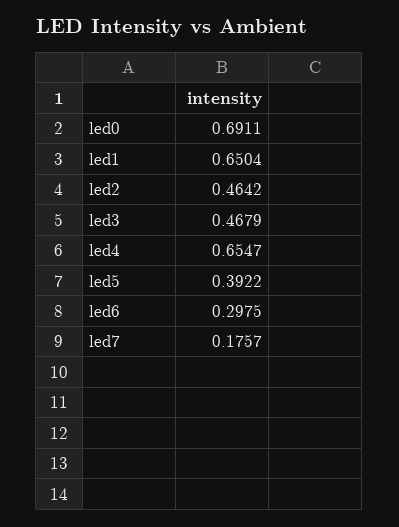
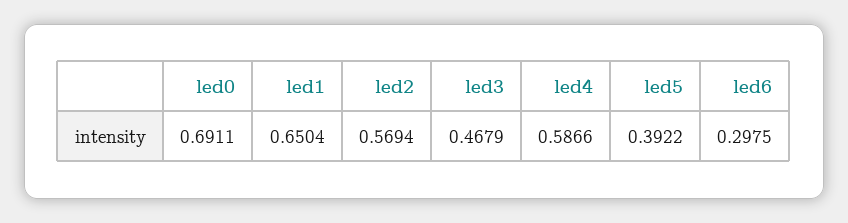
led2: 0.4642 -> 0.5694
led4: 0.6547 -> 0.5866
led7: 0.1757 -> none

